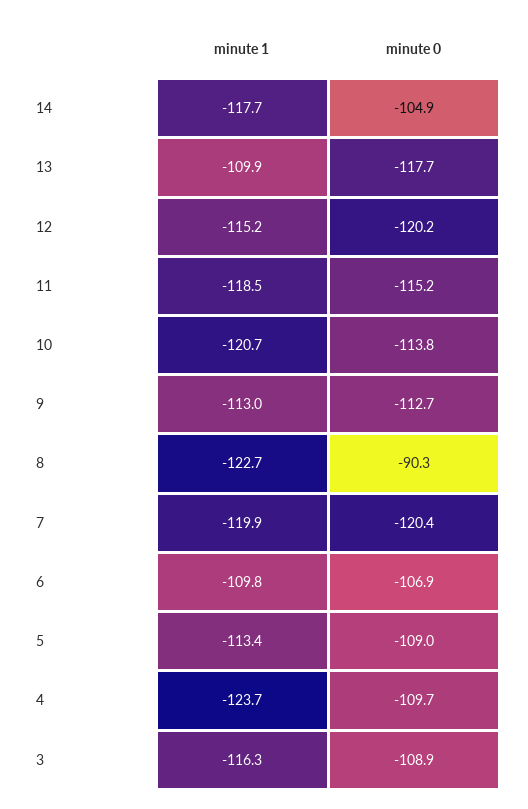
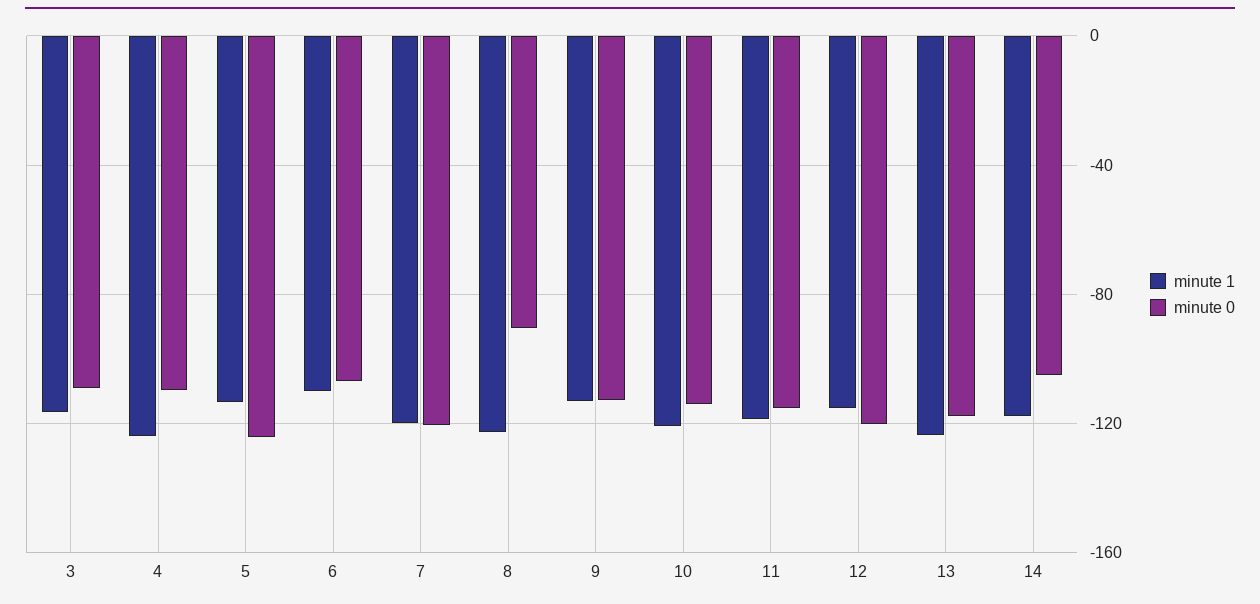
minute 1, 13: -109.9 -> -125
minute 0, 5: -109 -> -125

